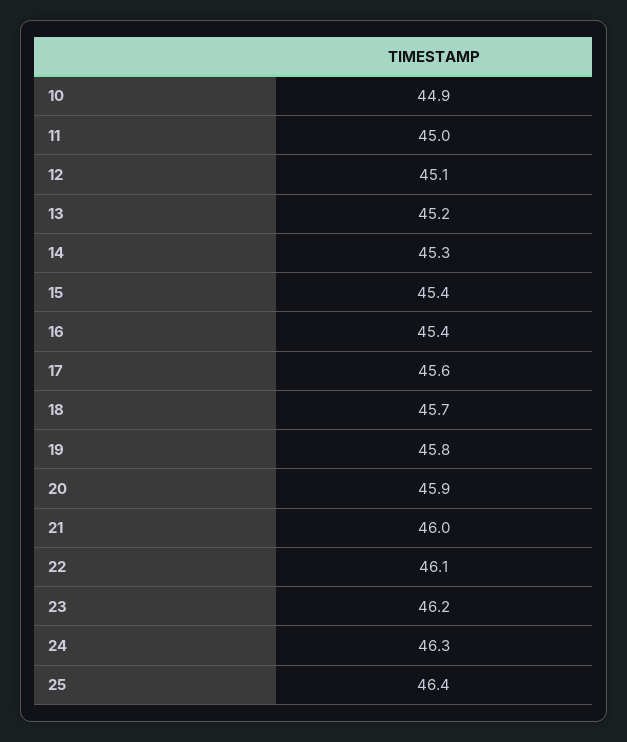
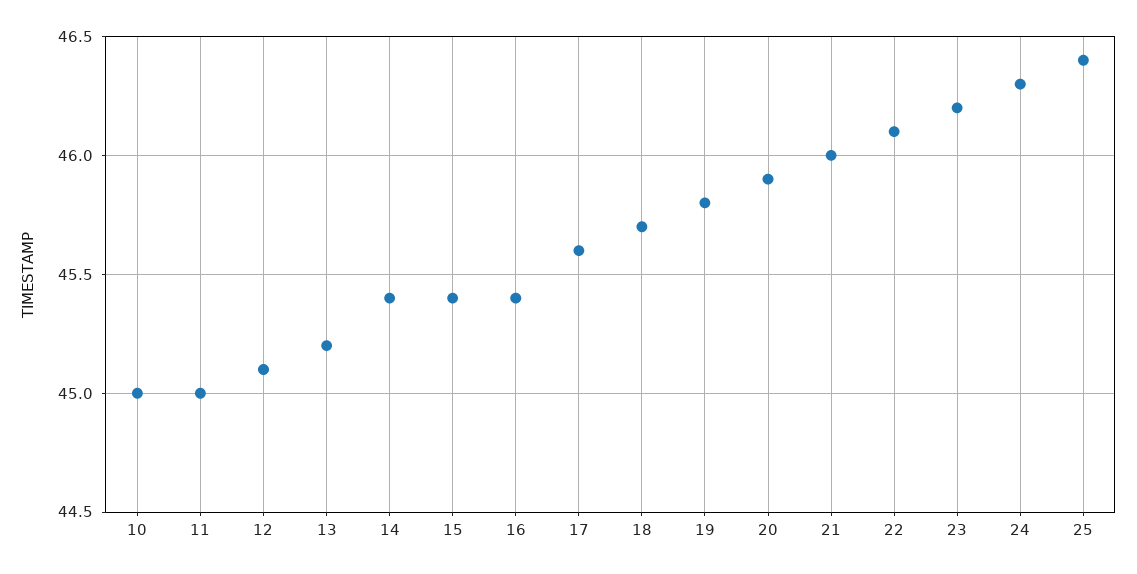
10: 44.9 -> 45
14: 45.3 -> 45.4

